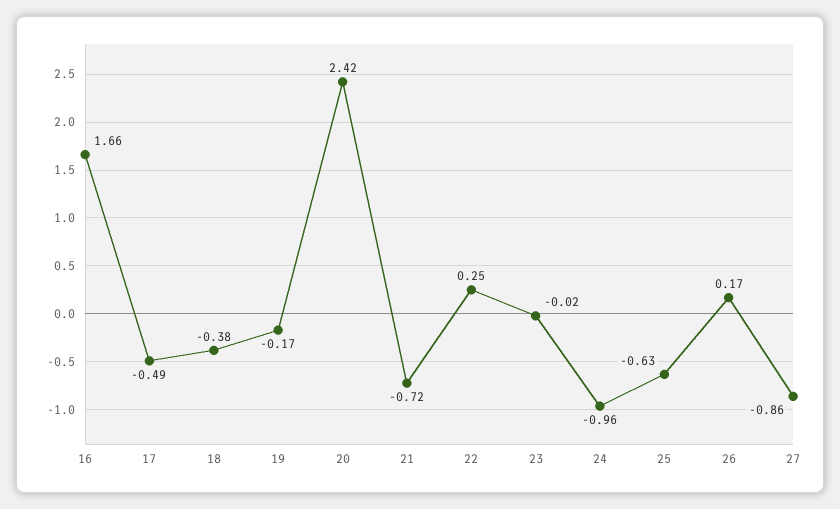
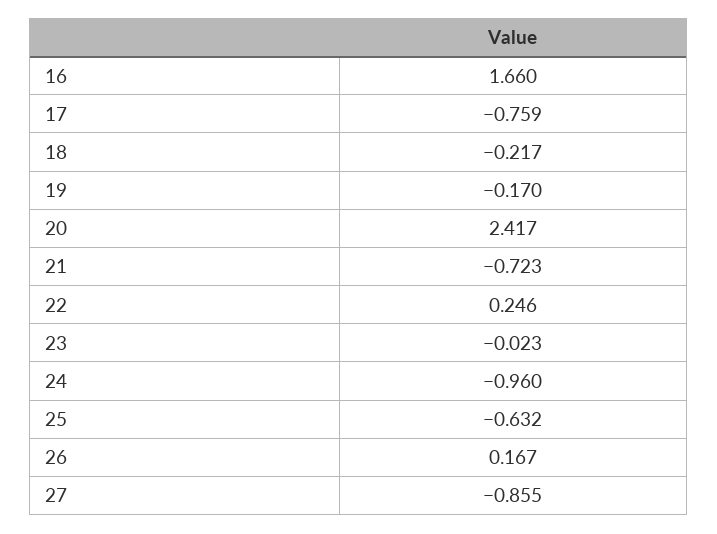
17: -0.49 -> -0.759
18: -0.38 -> -0.217

